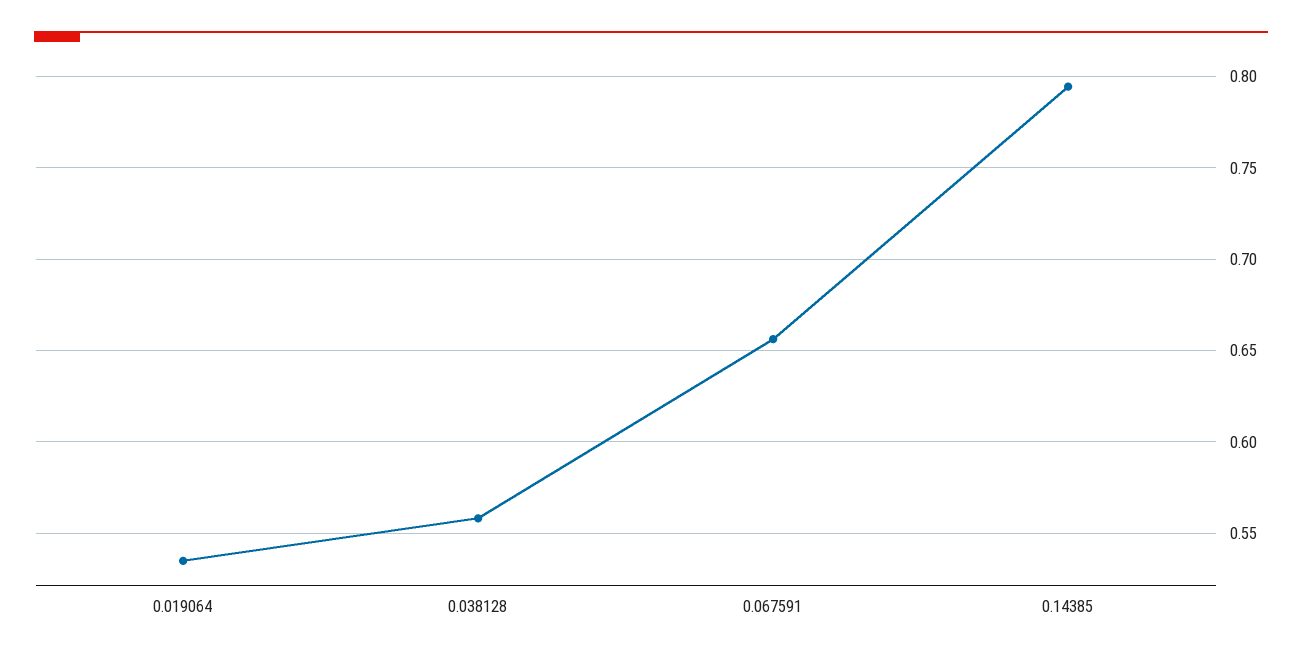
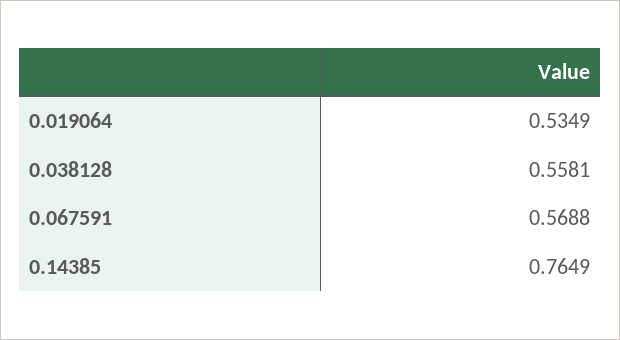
0.067591: 0.655 -> 0.5688
0.14385: 0.795 -> 0.7649

